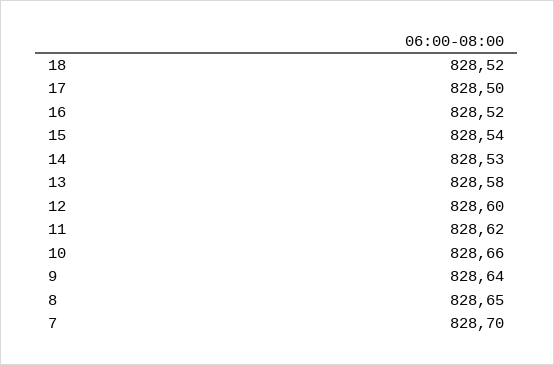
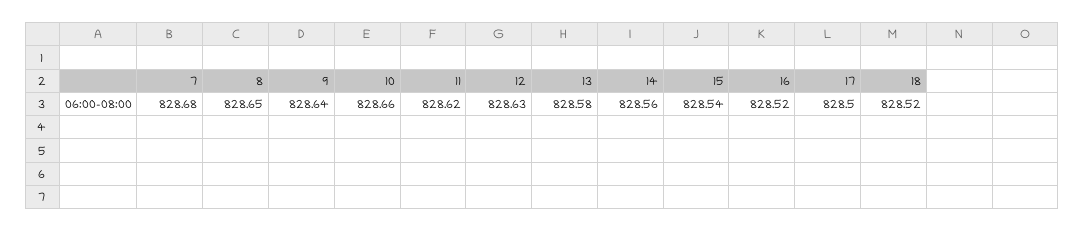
14: 828.53 -> 828.56
12: 828.6 -> 828.63
7: 828.7 -> 828.68

